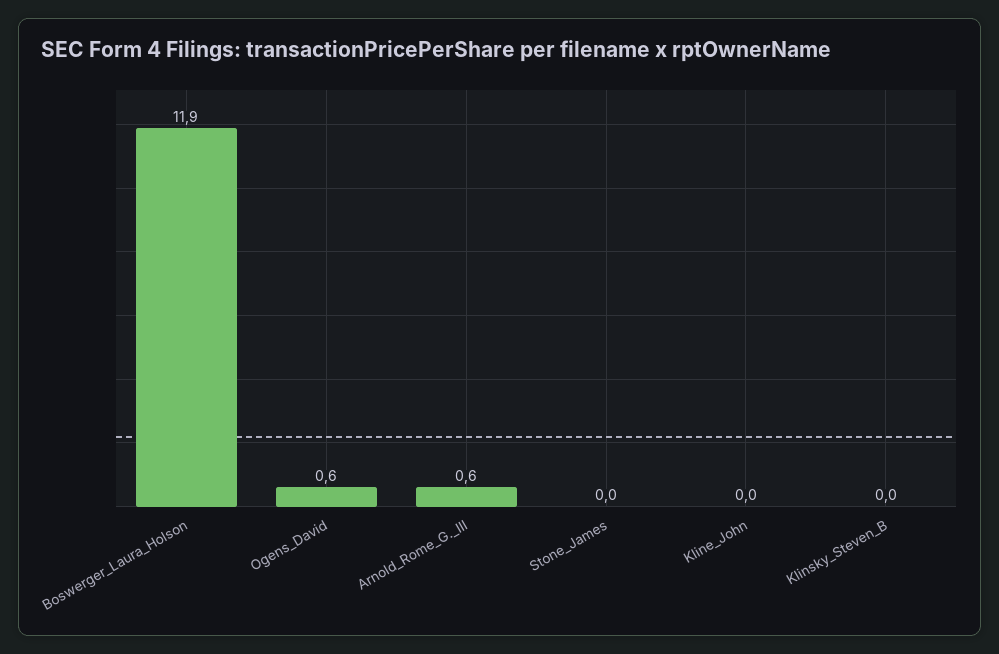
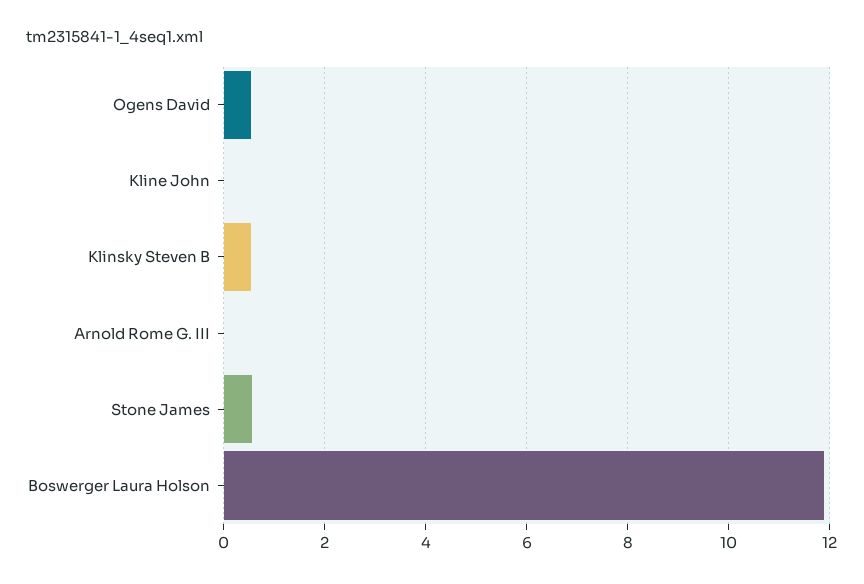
Arnold_Rome_G._III: 0.6 -> 0
Stone_James: 0 -> 0.6
Klinsky_Steven_B: 0 -> 0.6

